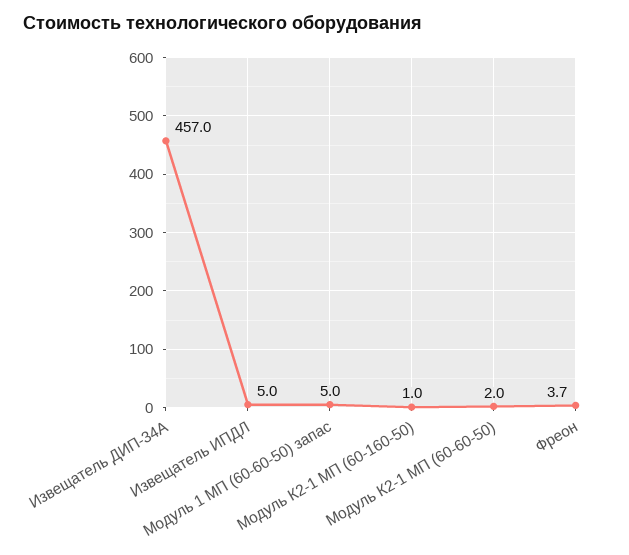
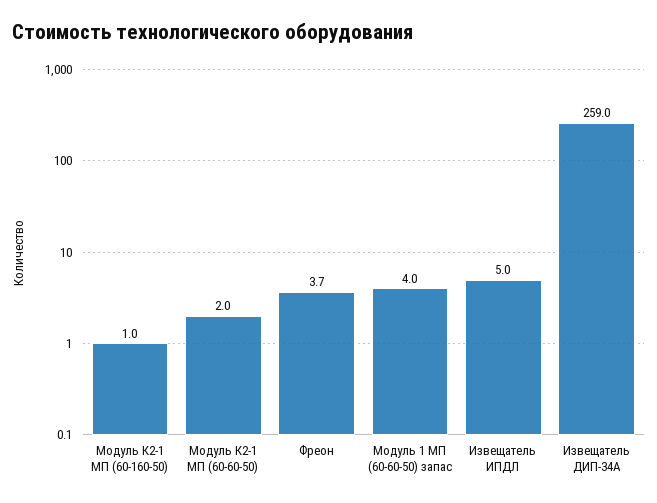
Извещатель ДИП-34А: 457 -> 259
Модуль 1 МП (60-60-50) запас: 5 -> 4

